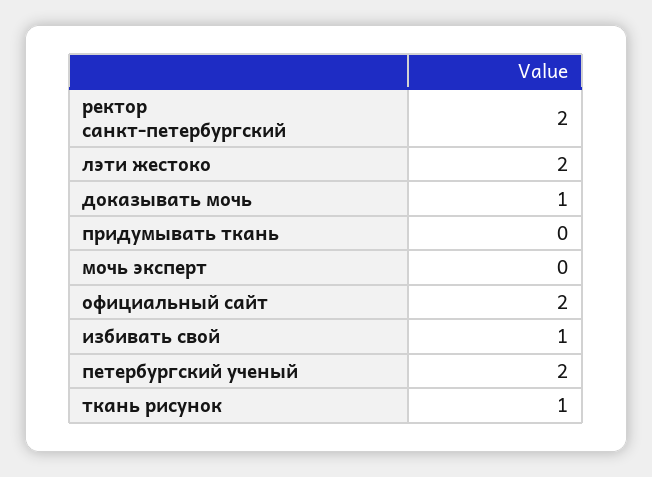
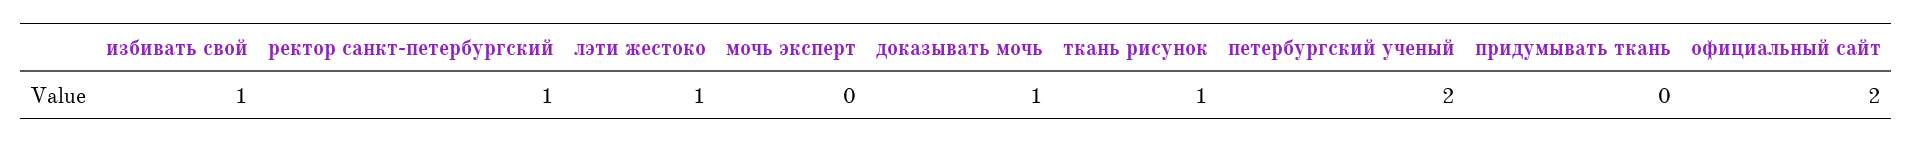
ректор санкт-петербургский: 2 -> 1
лэти жестоко: 2 -> 1

